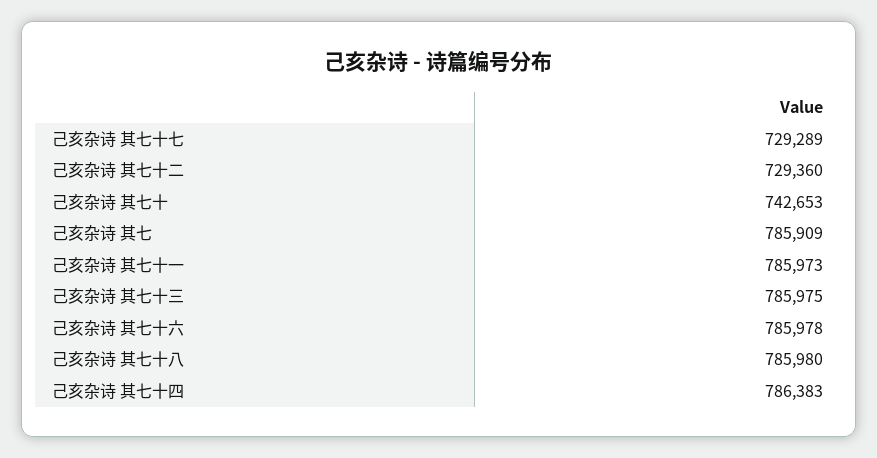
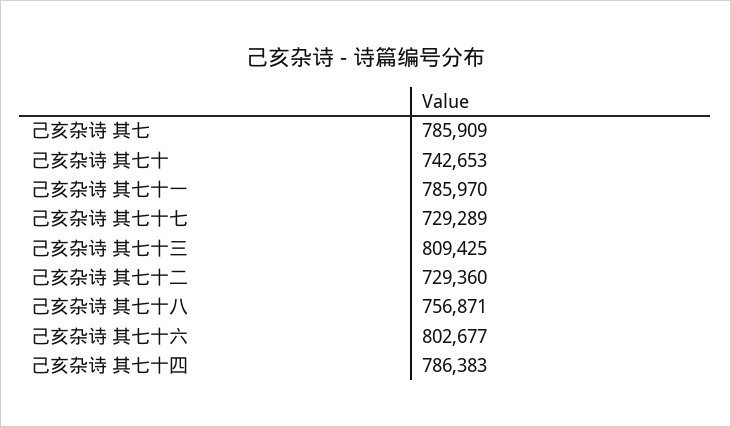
己亥杂诗 其七十一: 785973 -> 785970
己亥杂诗 其七十三: 785975 -> 809425
己亥杂诗 其七十六: 785978 -> 802677
己亥杂诗 其七十八: 785980 -> 756871

